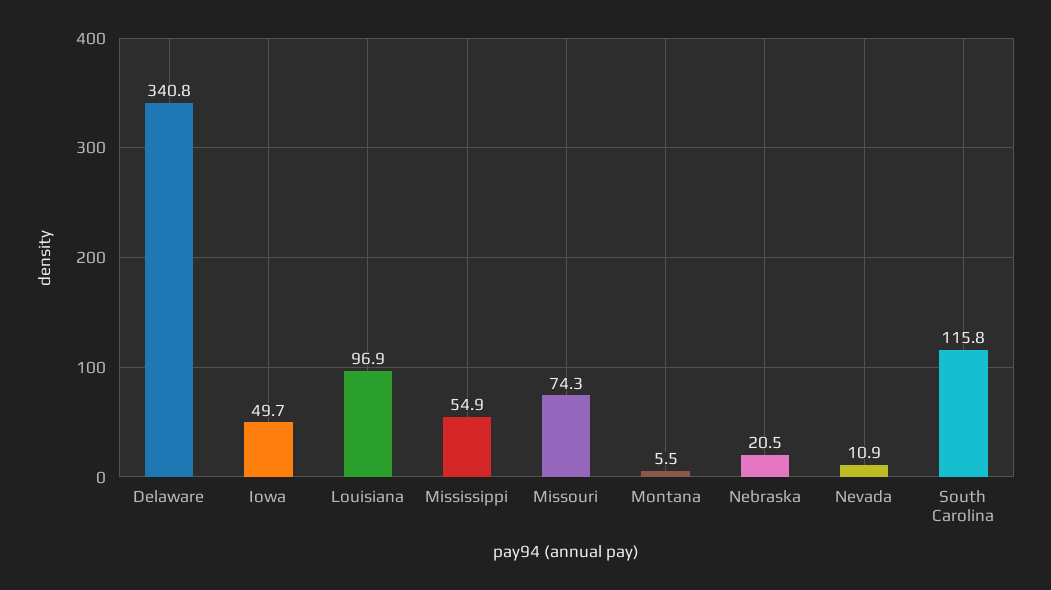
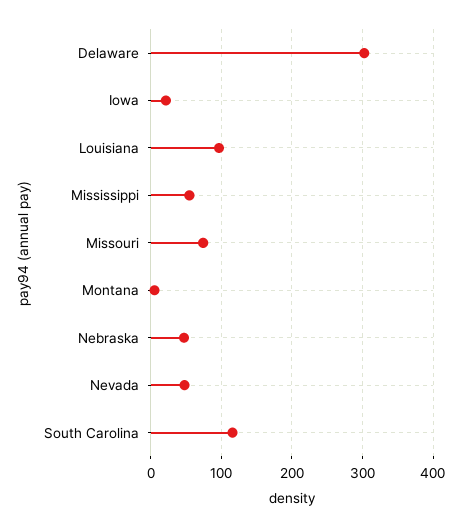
Delaware: 340.8 -> 300
Iowa: 49.7 -> 20
Nebraska: 20.5 -> 50
Nevada: 10.9 -> 50

